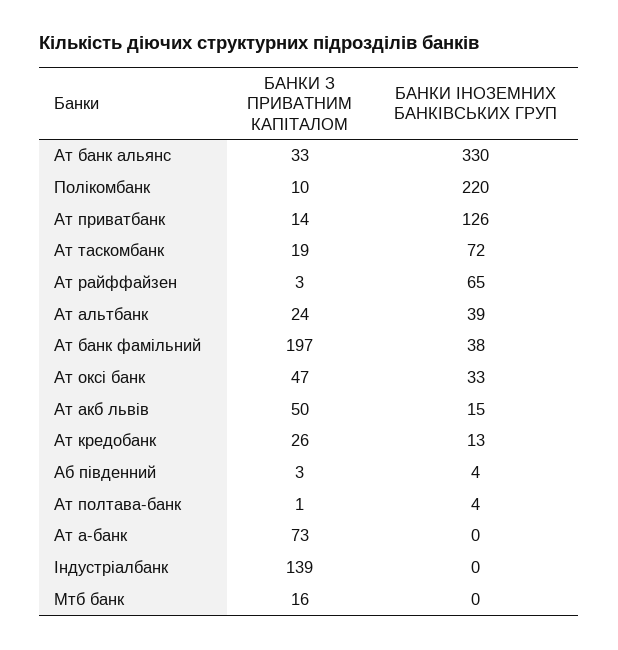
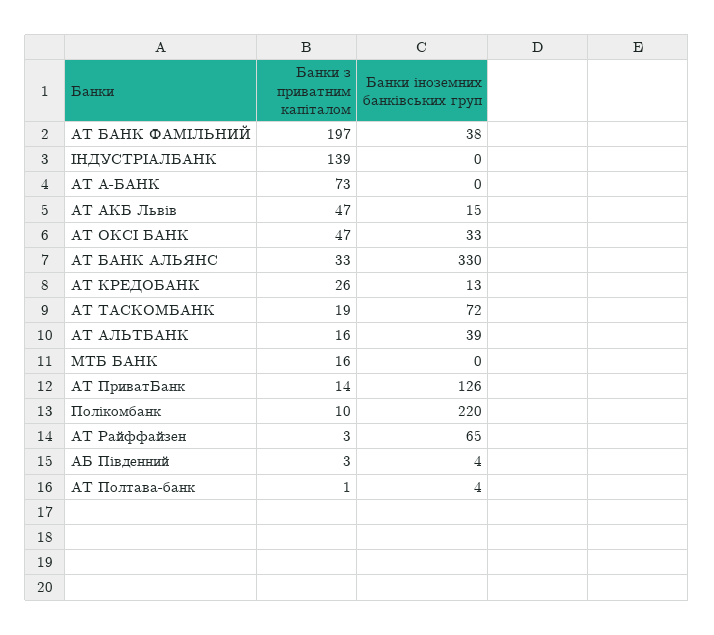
БАНКИ З ПРИВАТНИМ КАПІТАЛОМ, Ат альтбанк: 24 -> 16
БАНКИ З ПРИВАТНИМ КАПІТАЛОМ, Ат акб львів: 50 -> 47

